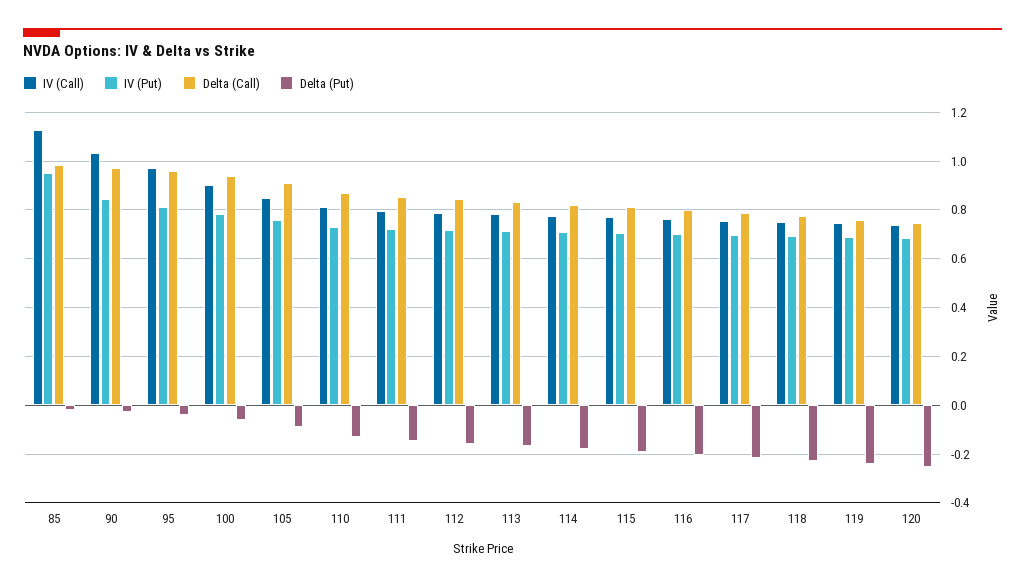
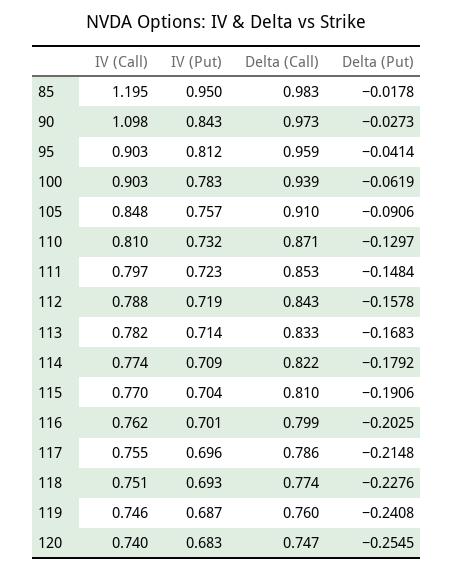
IV (Call), 85: 1.125 -> 1.195
IV (Call), 90: 1.025 -> 1.098
IV (Call), 95: 0.975 -> 0.903

